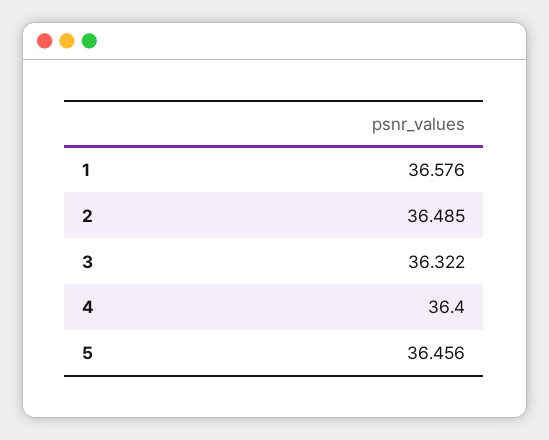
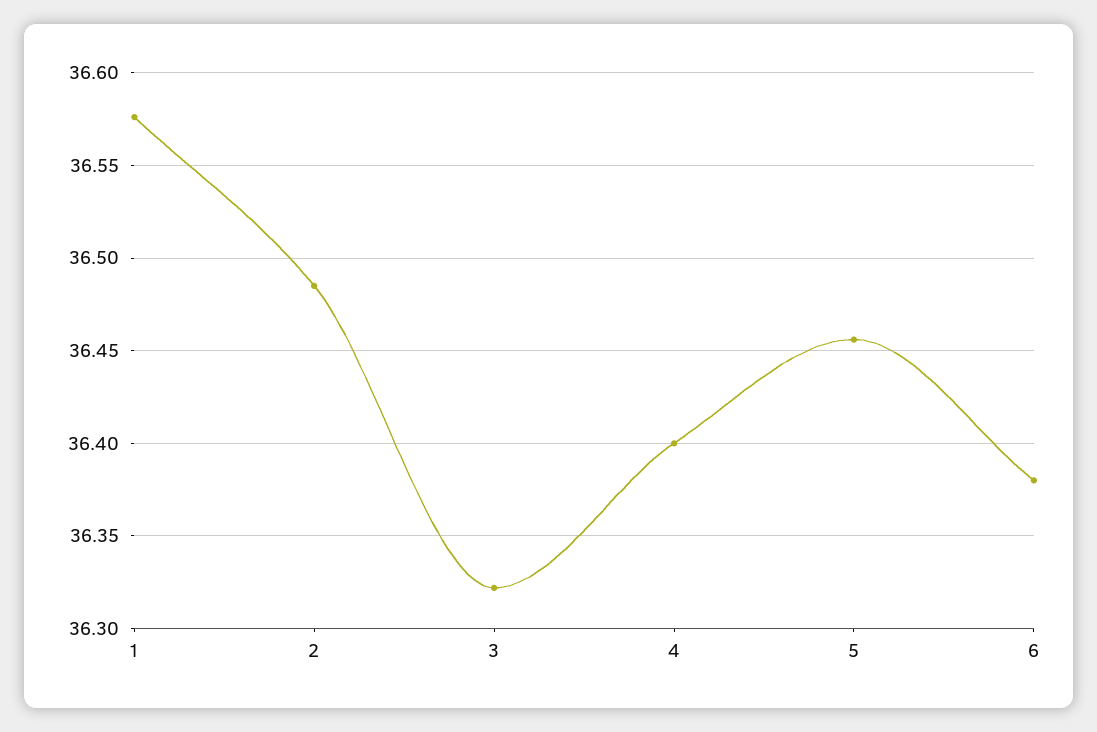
6: none -> 36.38

